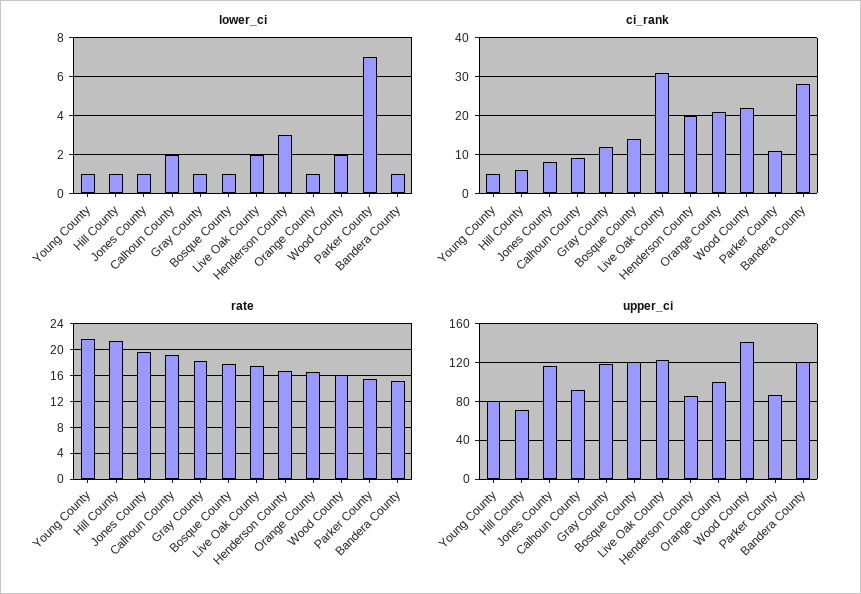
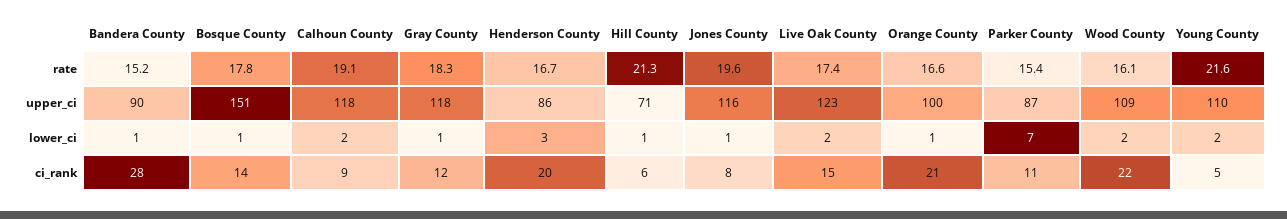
lower_ci, Young County: 1 -> 2
ci_rank, Live Oak County: 30 -> 15
upper_ci, Young County: 80 -> 110
upper_ci, Calhoun County: 90 -> 118
upper_ci, Bosque County: 120 -> 151
upper_ci, Wood County: 140 -> 109
upper_ci, Bandera County: 120 -> 90

